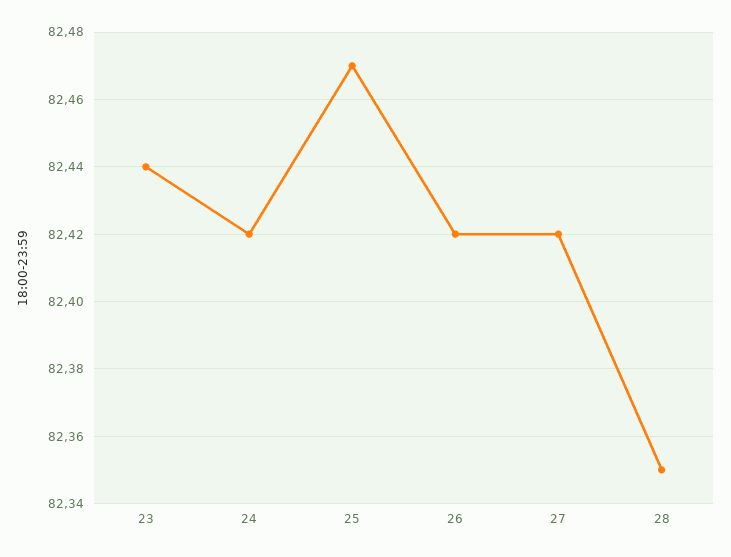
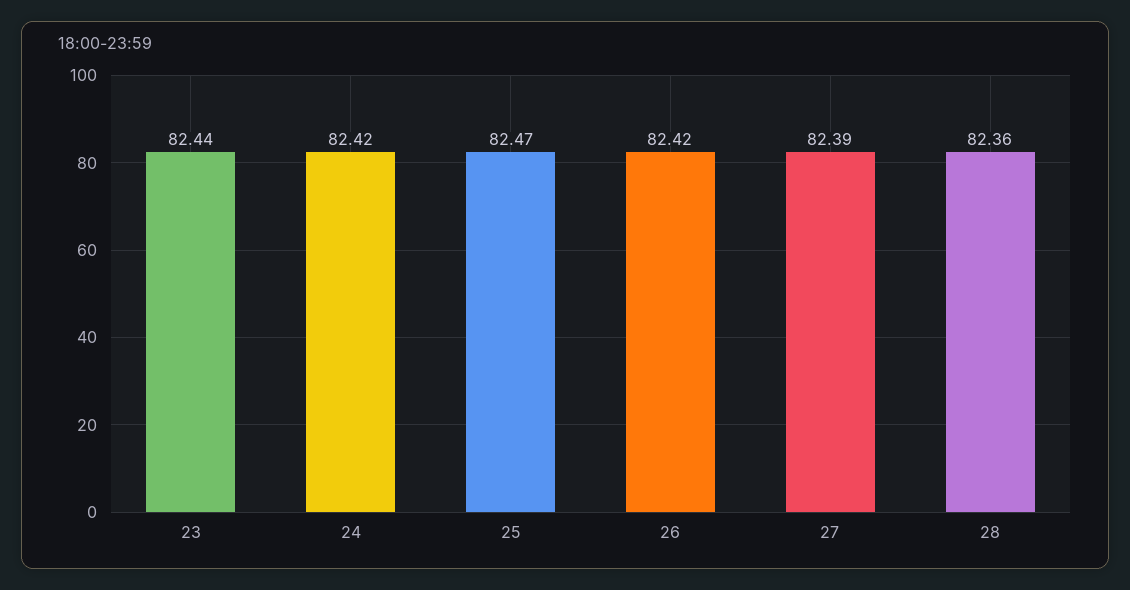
27: 82.42 -> 82.39
28: 82.35 -> 82.36

